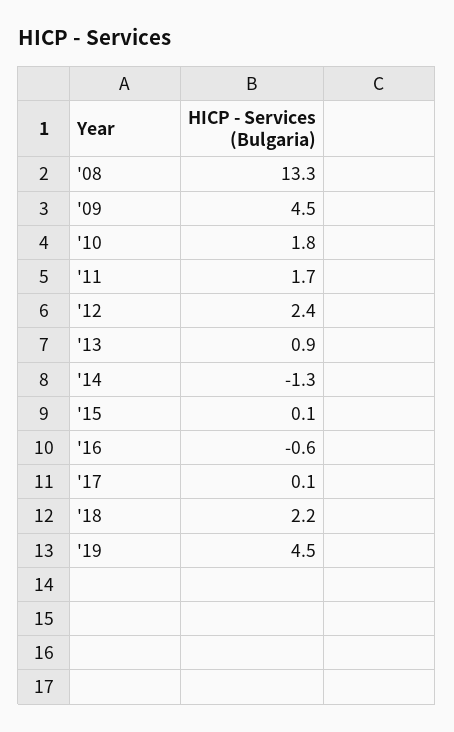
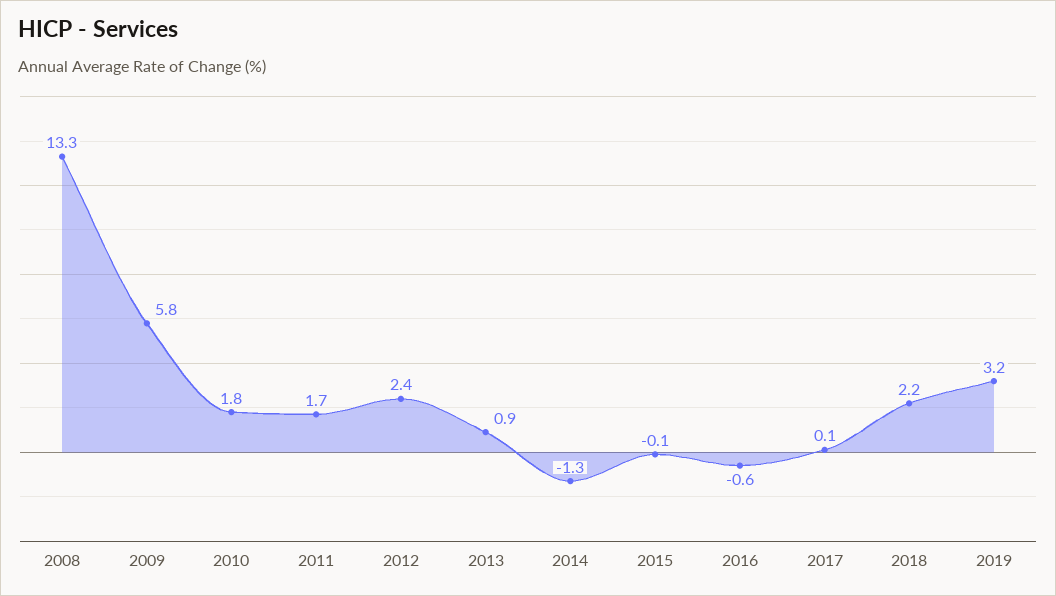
'09: 4.5 -> 5.8
'15: 0.1 -> -0.1
'19: 4.5 -> 3.2

